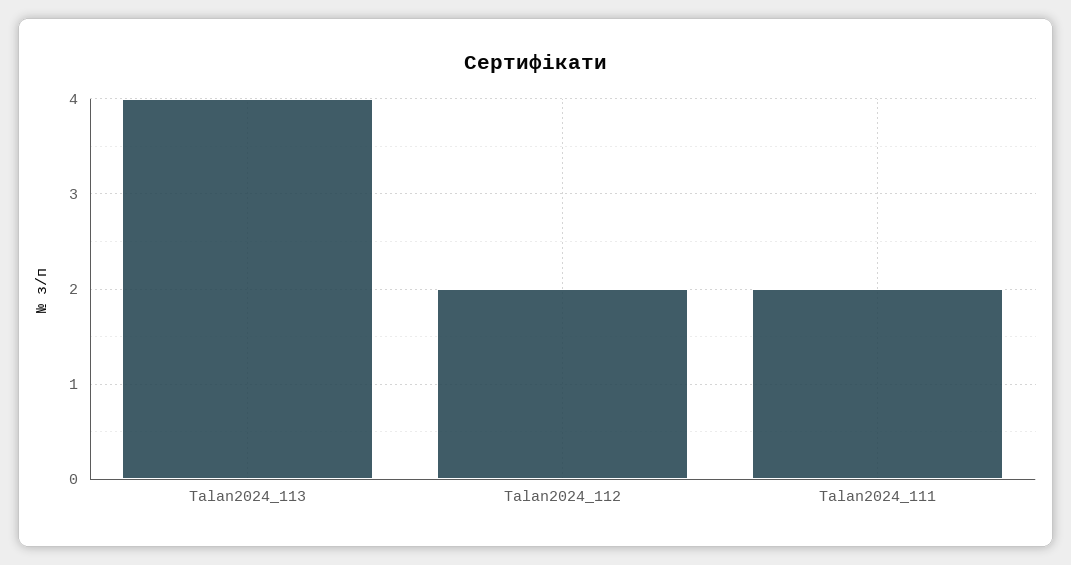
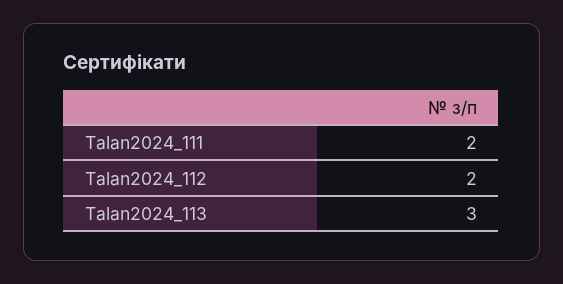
Talan2024_113: 4 -> 3

